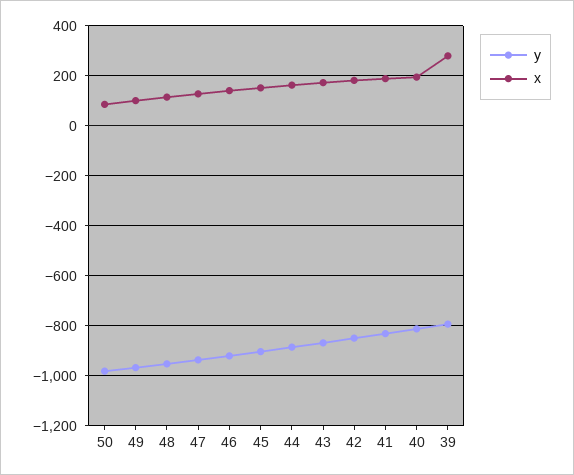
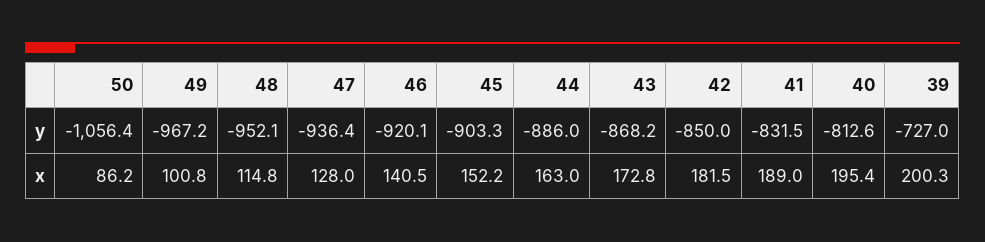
y, 50: -975 -> -1056.4
y, 39: -800 -> -727
x, 39: 275 -> 200.3

